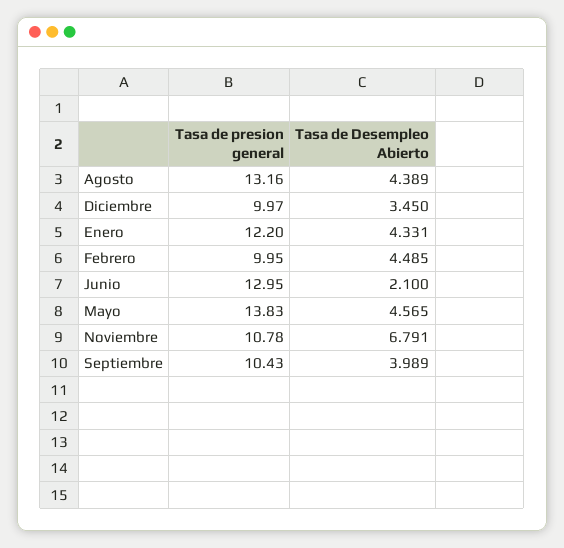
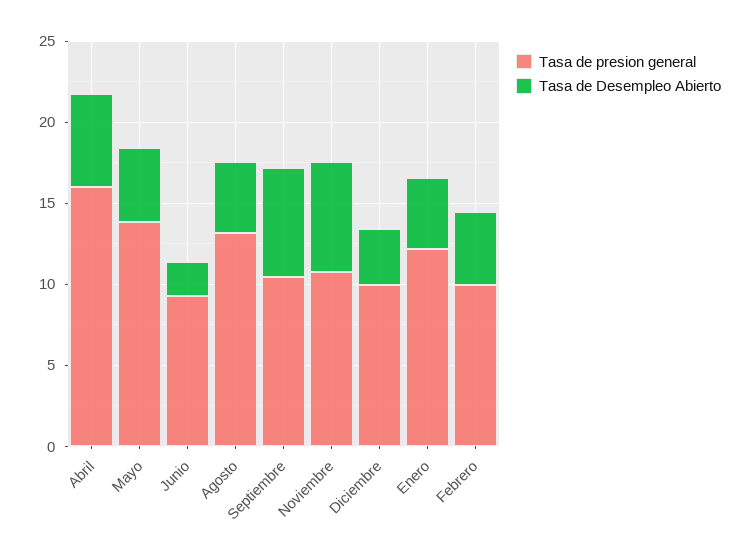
Tasa de presion general, Junio: 12.95 -> 9
Tasa de Desempleo Abierto, Septiembre: 3.989 -> 7
Tasa de presion general, Abril: none -> 16
Tasa de Desempleo Abierto, Abril: none -> 6

